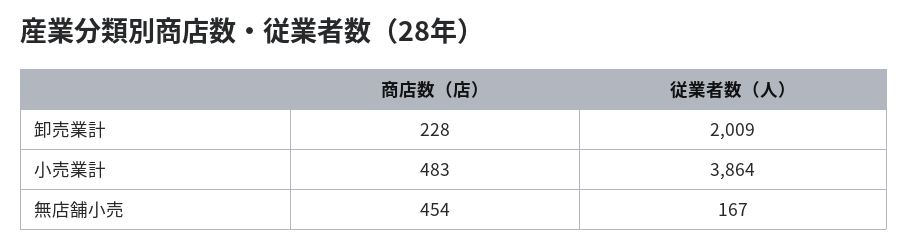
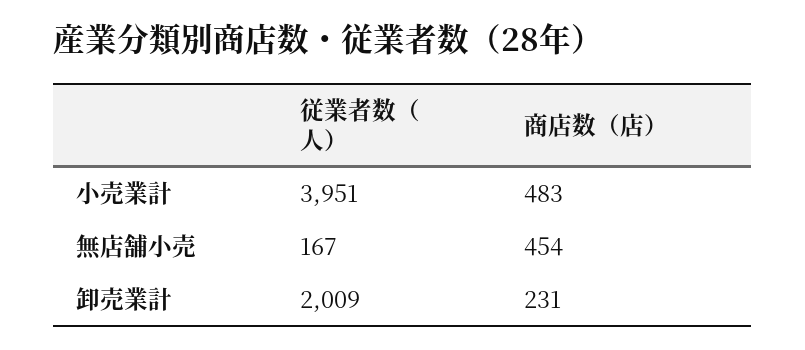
商店数（店）, 卸売業計: 228 -> 231
従業者数（人）, 小売業計: 3864 -> 3951

